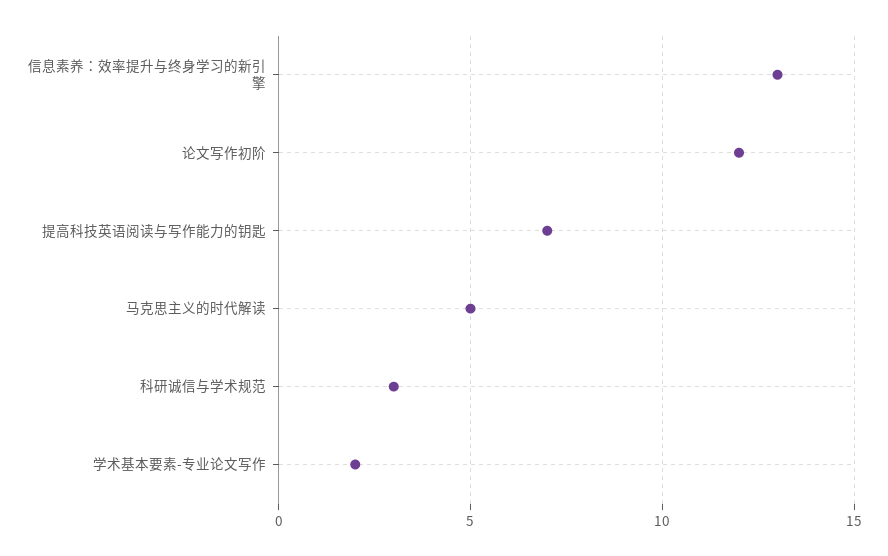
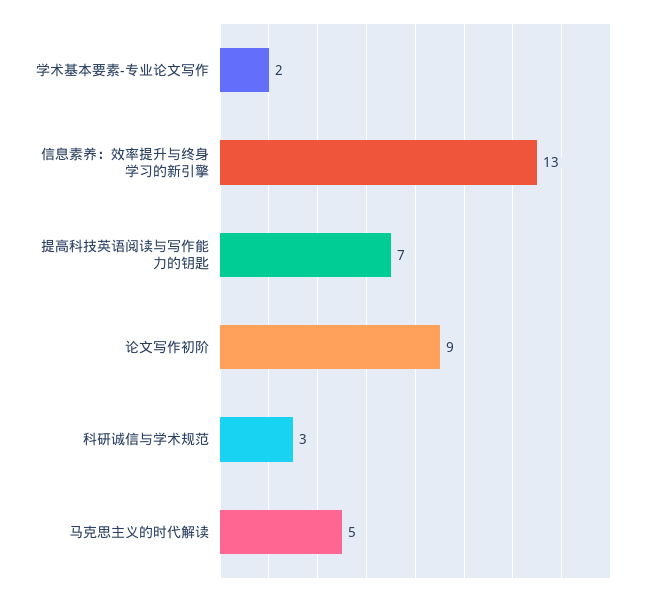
论文写作初阶: 12 -> 9

